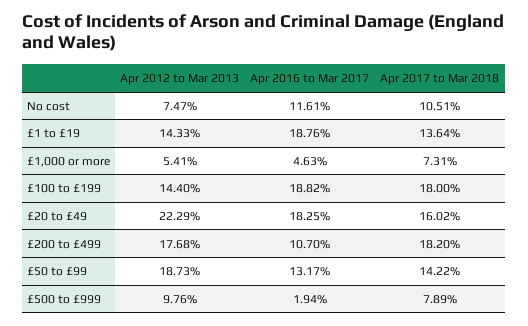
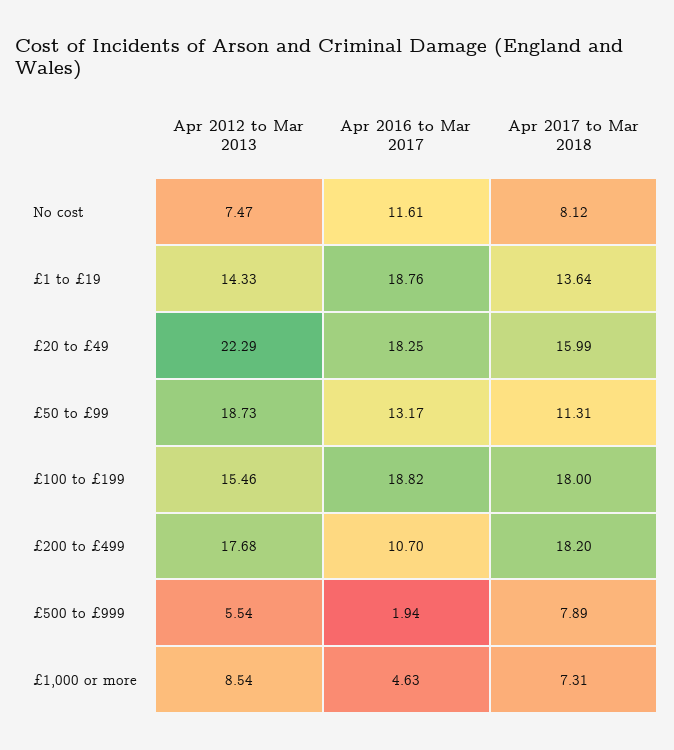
Apr 2017 to Mar 2018, No cost: 10.51 -> 8.12
Apr 2012 to Mar 2013, £1,000 or more: 5.41 -> 8.54
Apr 2012 to Mar 2013, £100 to £199: 14.4 -> 15.46
Apr 2017 to Mar 2018, £20 to £49: 16.02 -> 15.99
Apr 2017 to Mar 2018, £50 to £99: 14.22 -> 11.31
Apr 2012 to Mar 2013, £500 to £999: 9.76 -> 5.54

